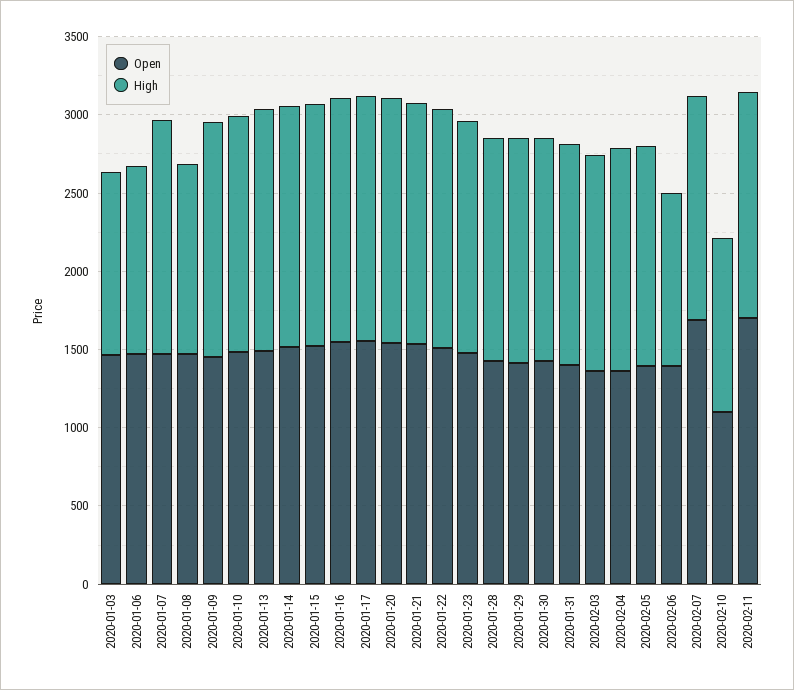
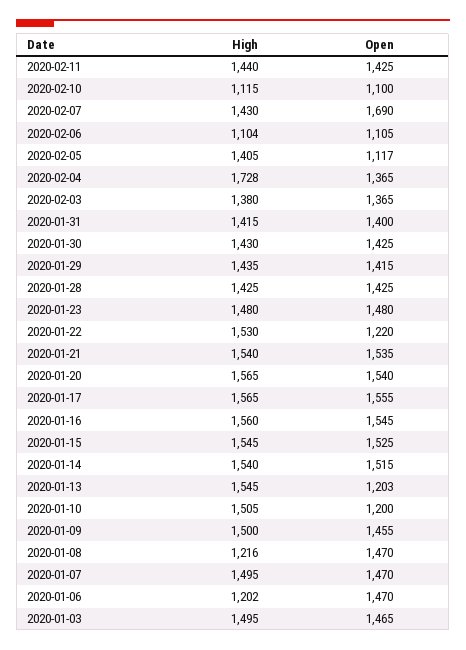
High, 2020-01-03: 1200 -> 1495
Open, 2020-01-10: 1500 -> 1200
Open, 2020-01-13: 1500 -> 1203
Open, 2020-01-22: 1500 -> 1220
High, 2020-02-04: 1400 -> 1728
Open, 2020-02-05: 1400 -> 1117
Open, 2020-02-06: 1400 -> 1105
Open, 2020-02-11: 1700 -> 1425

